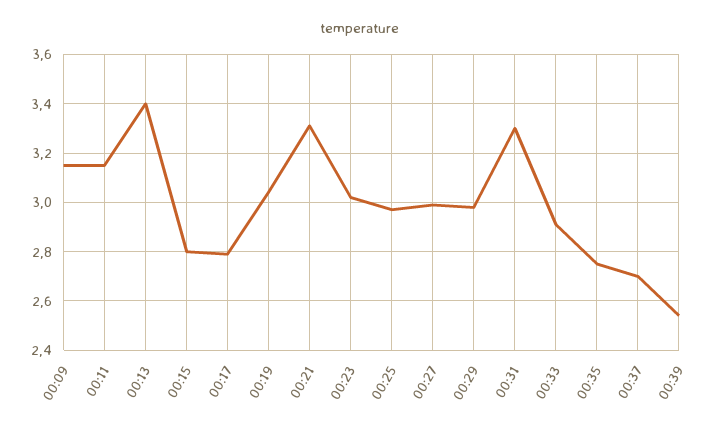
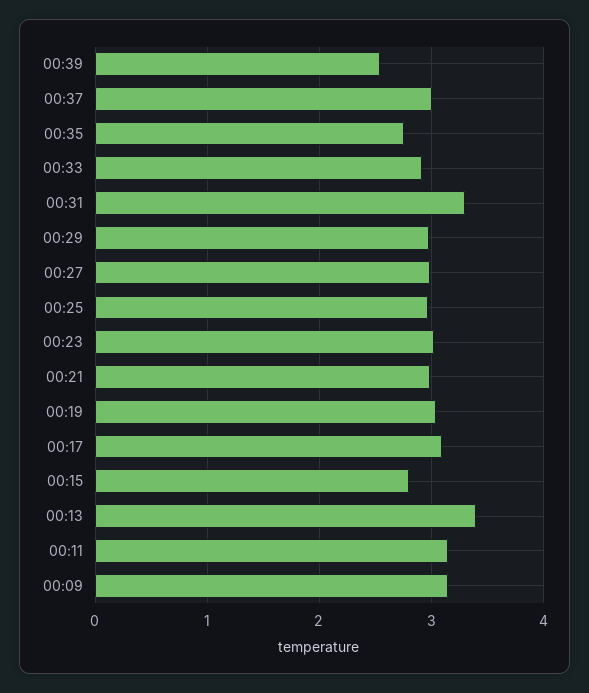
00:17: 2.8 -> 3.1
00:21: 3.3 -> 3
00:37: 2.7 -> 3

